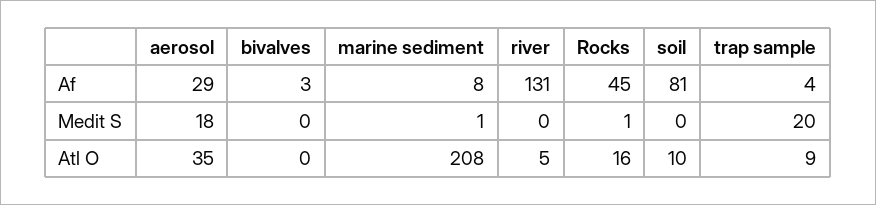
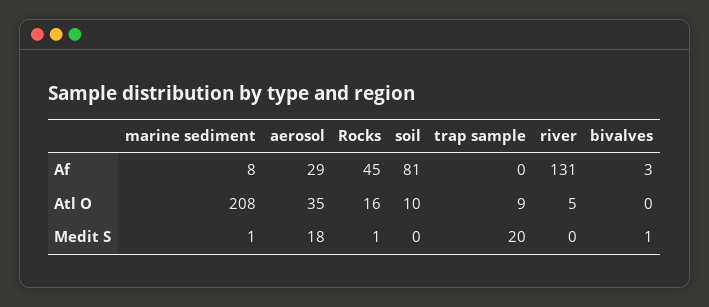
trap sample, Af: 4 -> 0
bivalves, Medit S: 0 -> 1

